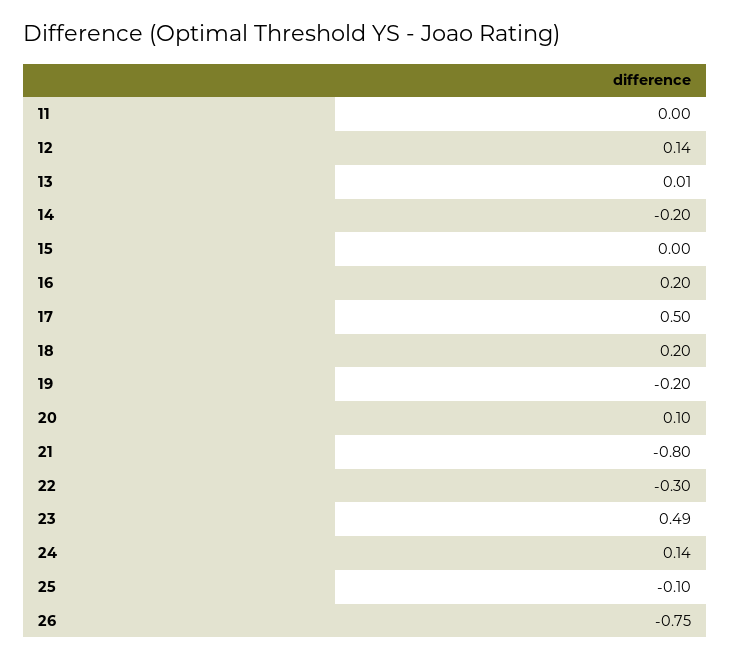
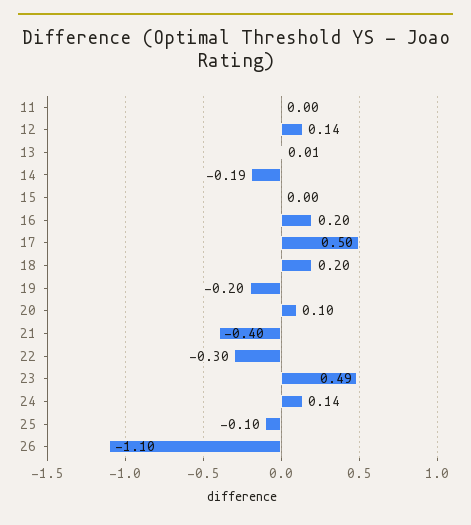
14: -0.2 -> -0.19
21: -0.8 -> -0.4
26: -0.75 -> -1.1

